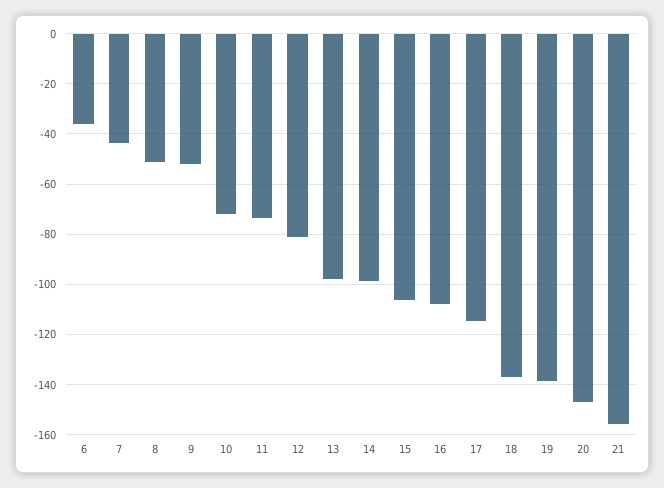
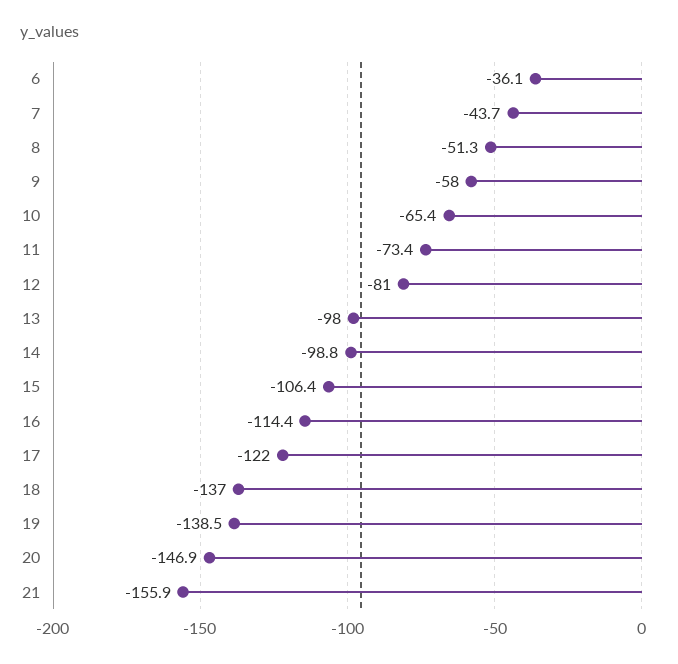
9: -52.5 -> -58
10: -72.5 -> -65.4
16: -107.5 -> -114.4
17: -115 -> -122

